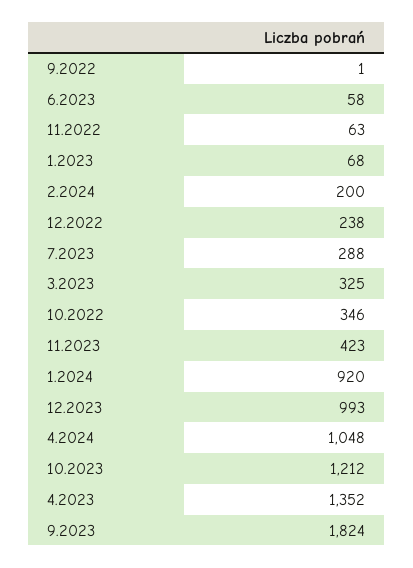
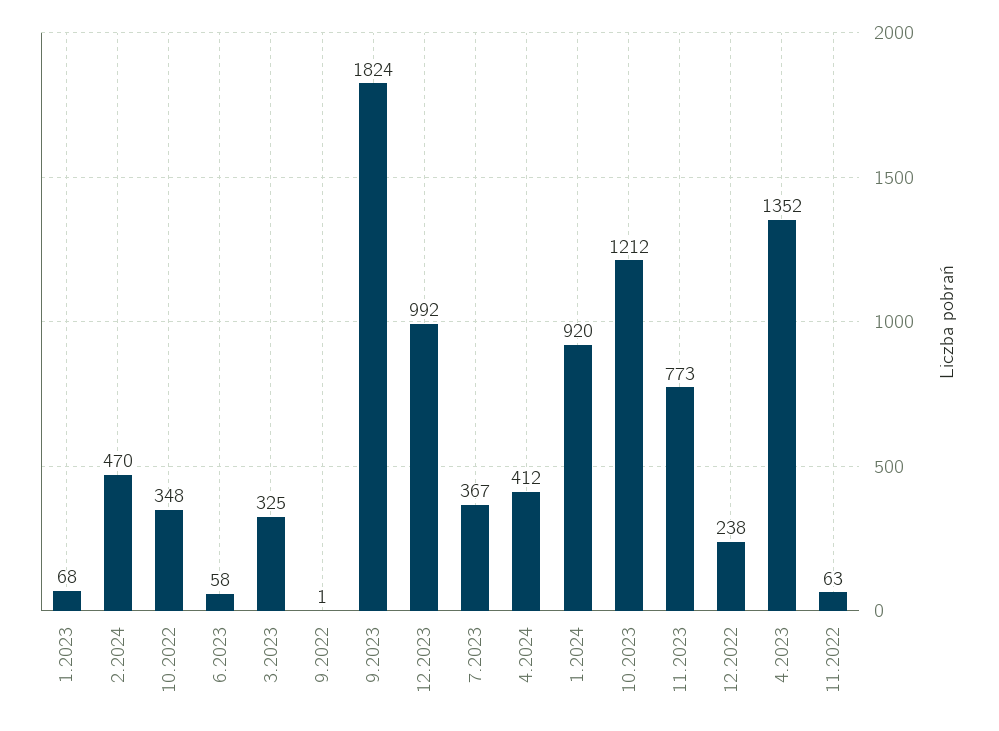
2.2024: 200 -> 470
7.2023: 288 -> 367
10.2022: 346 -> 348
11.2023: 423 -> 773
12.2023: 993 -> 992
4.2024: 1048 -> 412

